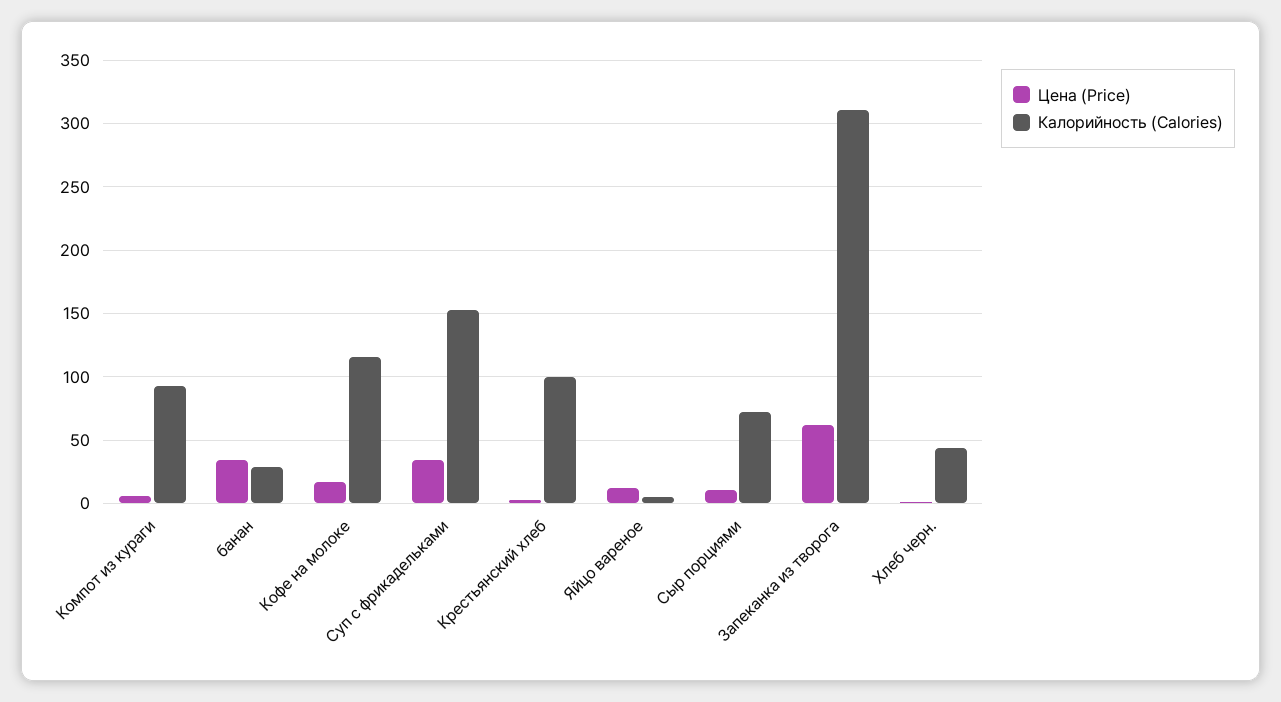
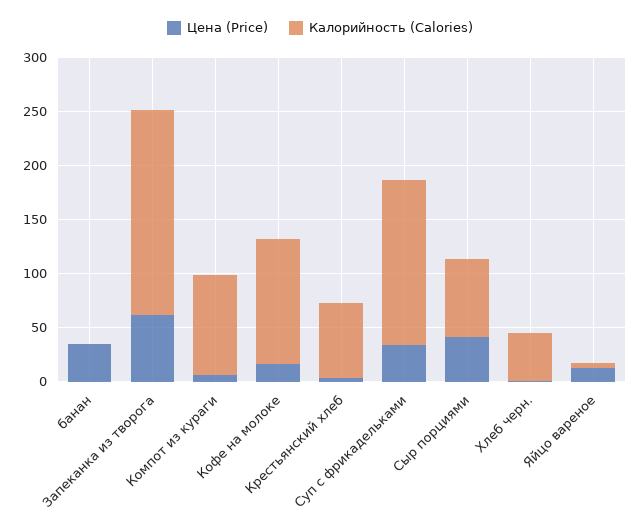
Калорийность (Calories), банан: 30 -> 0
Калорийность (Calories), Крестьянский хлеб: 100 -> 70
Цена (Price), Сыр порциями: 10 -> 40
Калорийность (Calories), Запеканка из творога: 310 -> 190

